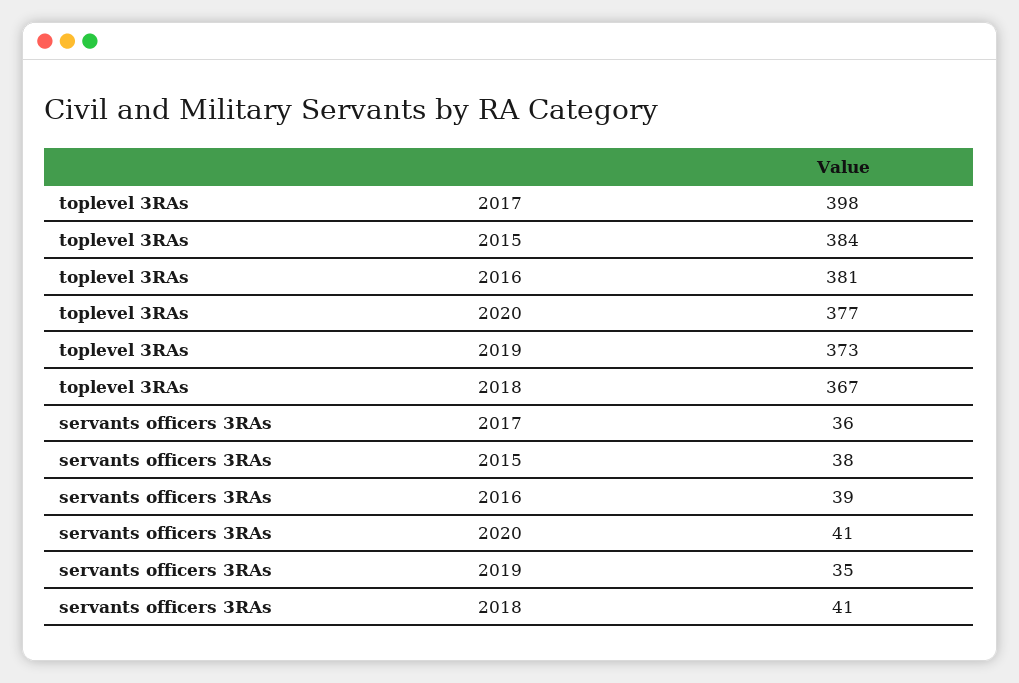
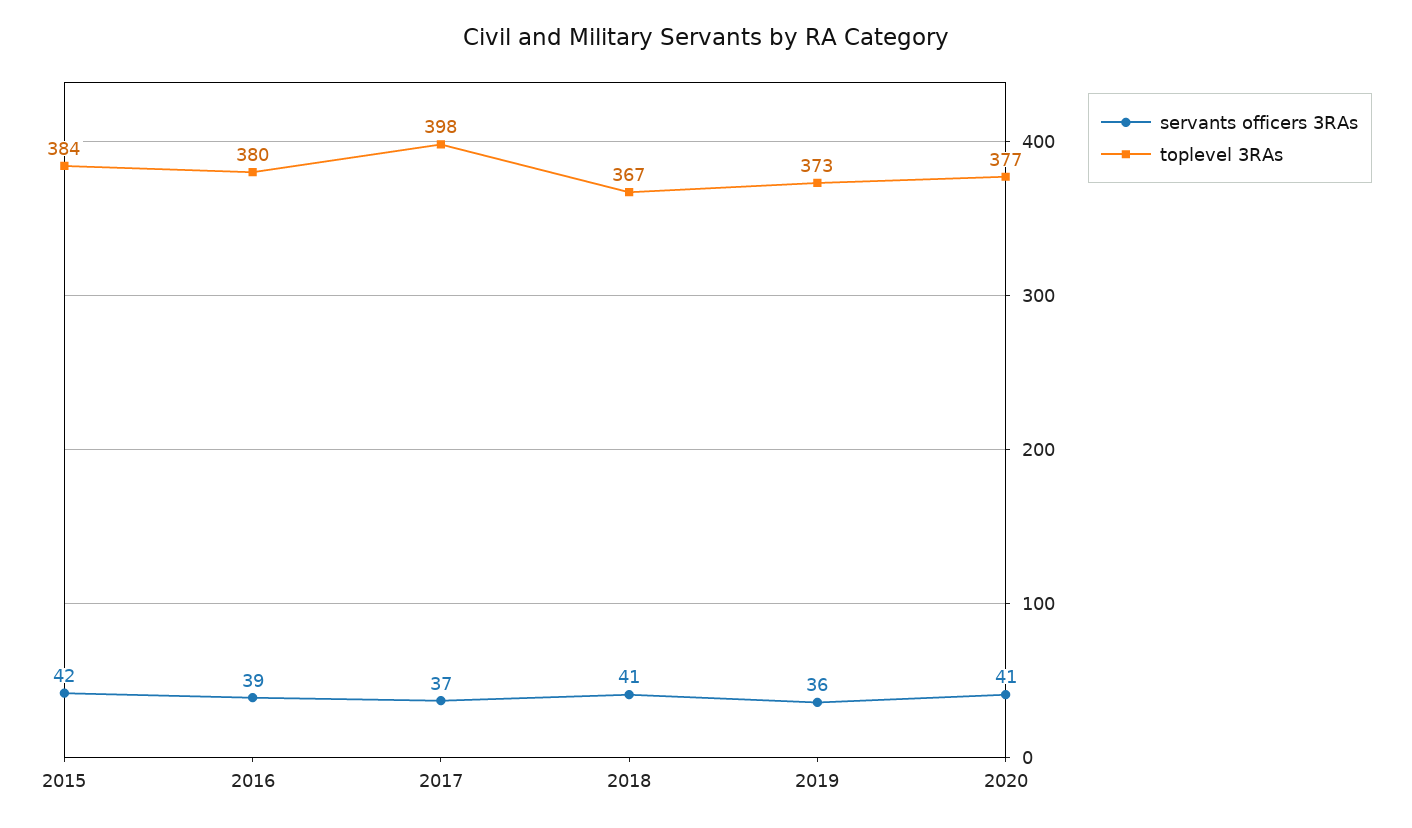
toplevel 3RAs, 2016: 381 -> 380
servants officers 3RAs, 2017: 36 -> 37
servants officers 3RAs, 2015: 38 -> 42
servants officers 3RAs, 2019: 35 -> 36

